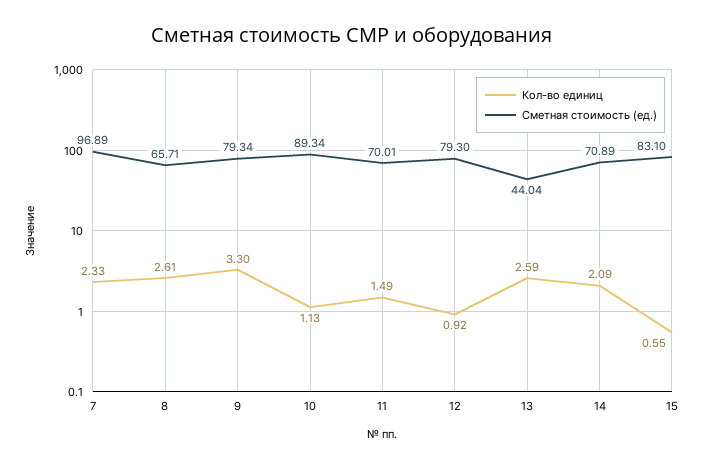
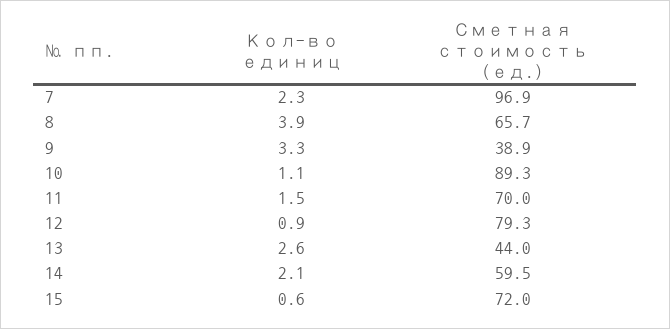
Кол-во единиц, 8: 2.61 -> 3.9
Сметная стоимость (ед.), 9: 79.34 -> 38.9
Сметная стоимость (ед.), 14: 70.89 -> 59.5
Сметная стоимость (ед.), 15: 83.1 -> 72

